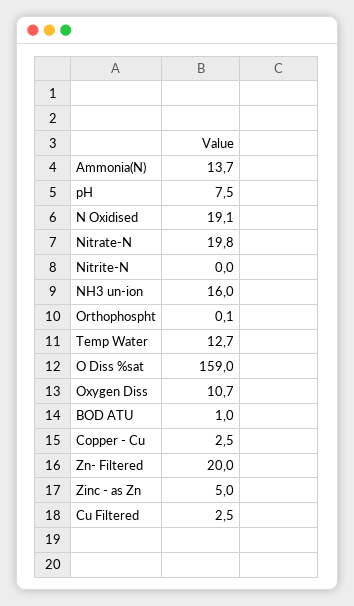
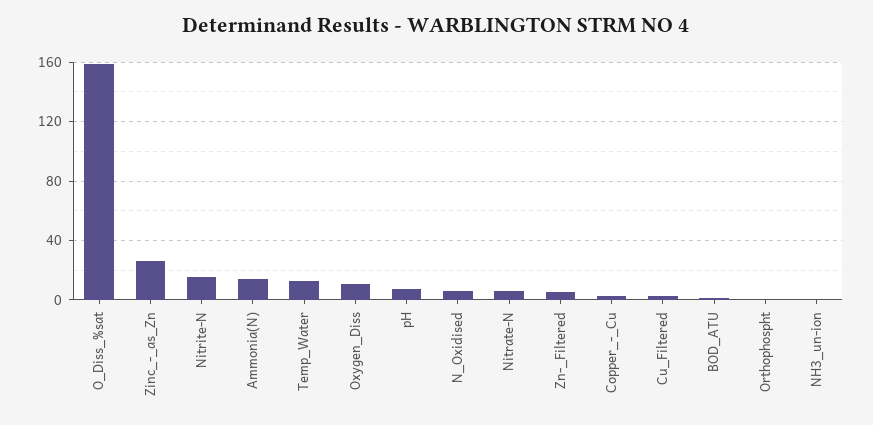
N Oxidised: 19.1 -> 5
Nitrate-N: 19.8 -> 5
Nitrite-N: 0 -> 15
NH3 un-ion: 16 -> 0
Zn- Filtered: 20 -> 5
Zinc - as Zn: 5 -> 25

